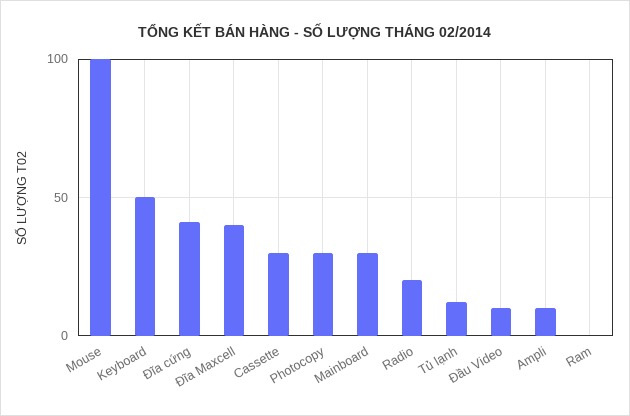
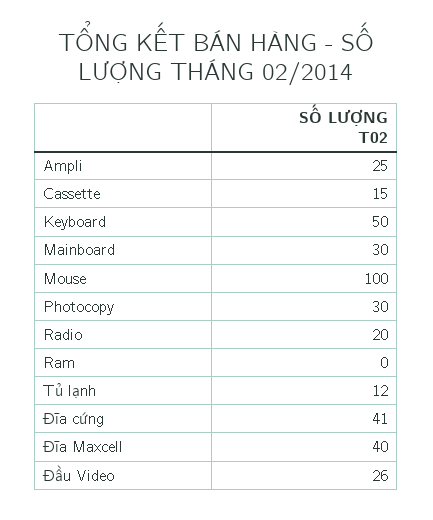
Cassette: 30 -> 15
Đầu Video: 10 -> 26
Ampli: 10 -> 25

